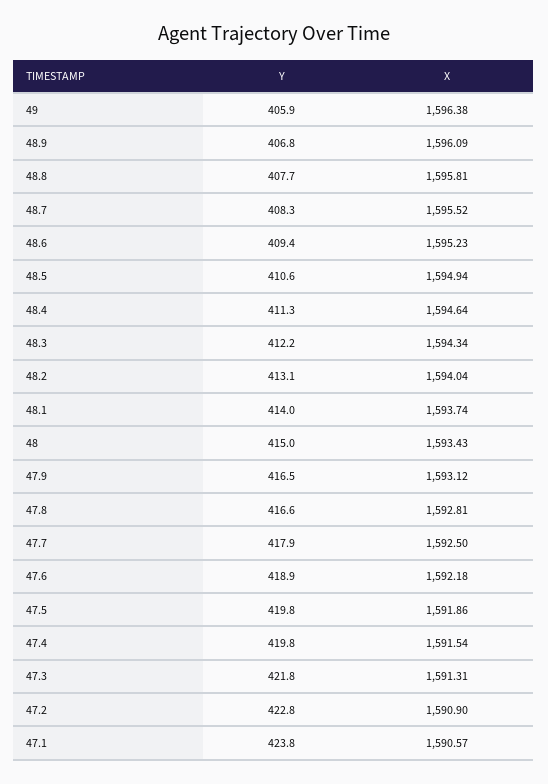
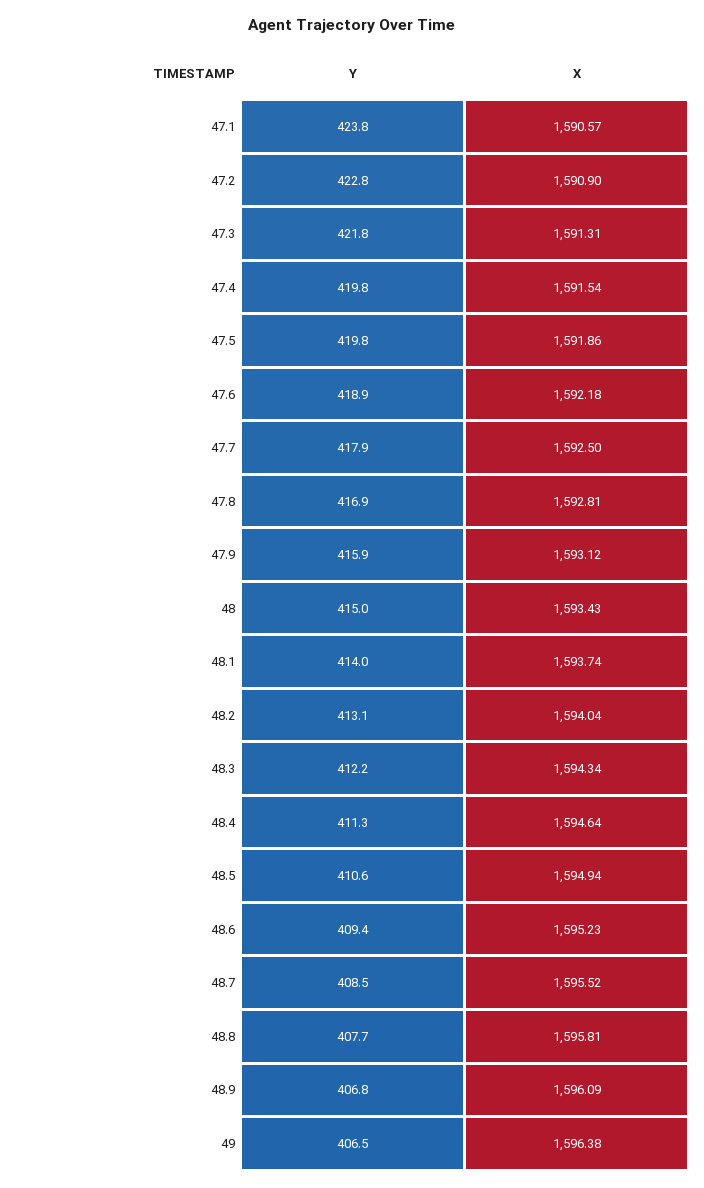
Y, 49: 405.9 -> 406.5
Y, 48.7: 408.3 -> 408.5
Y, 47.9: 416.5 -> 415.9
Y, 47.8: 416.6 -> 416.9

